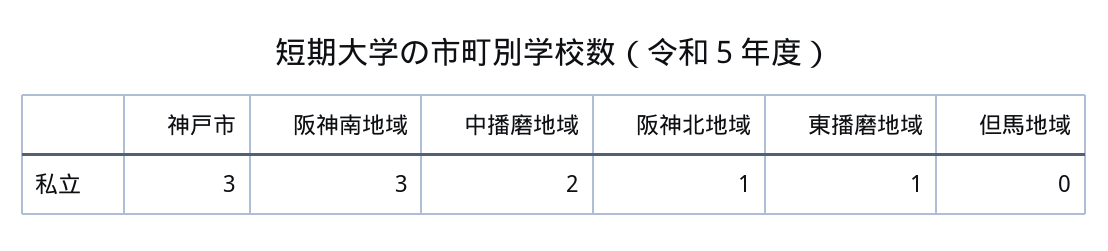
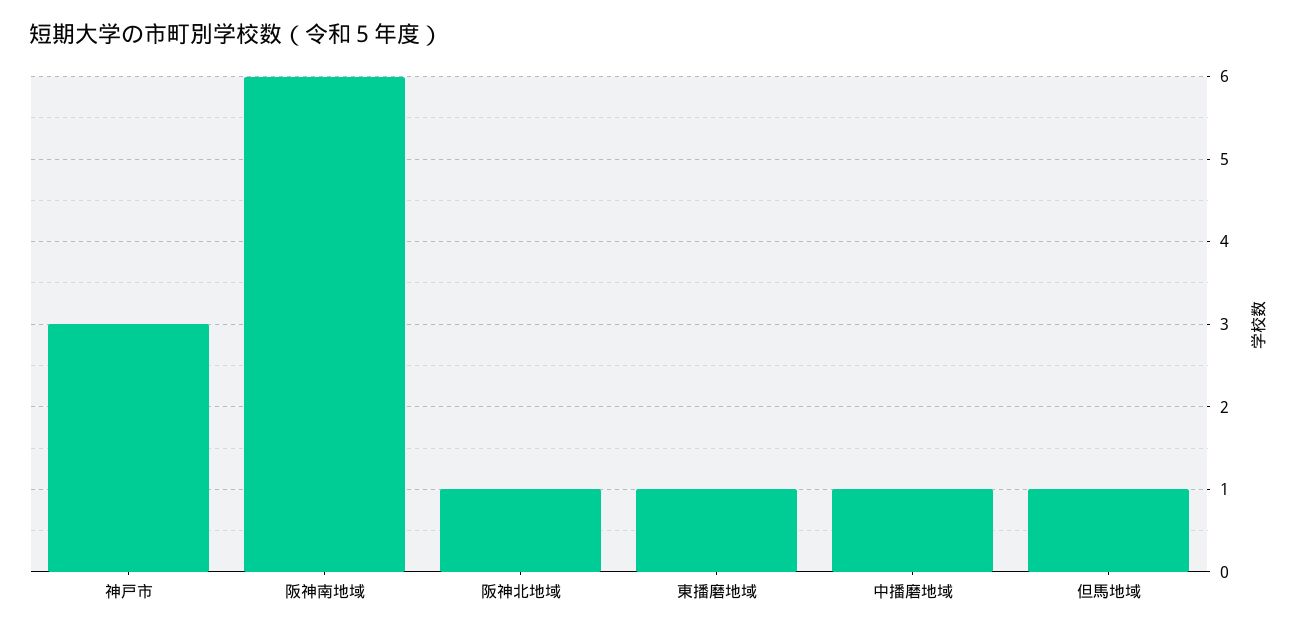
阪神南地域: 3 -> 6
中播磨地域: 2 -> 1
但馬地域: 0 -> 1

